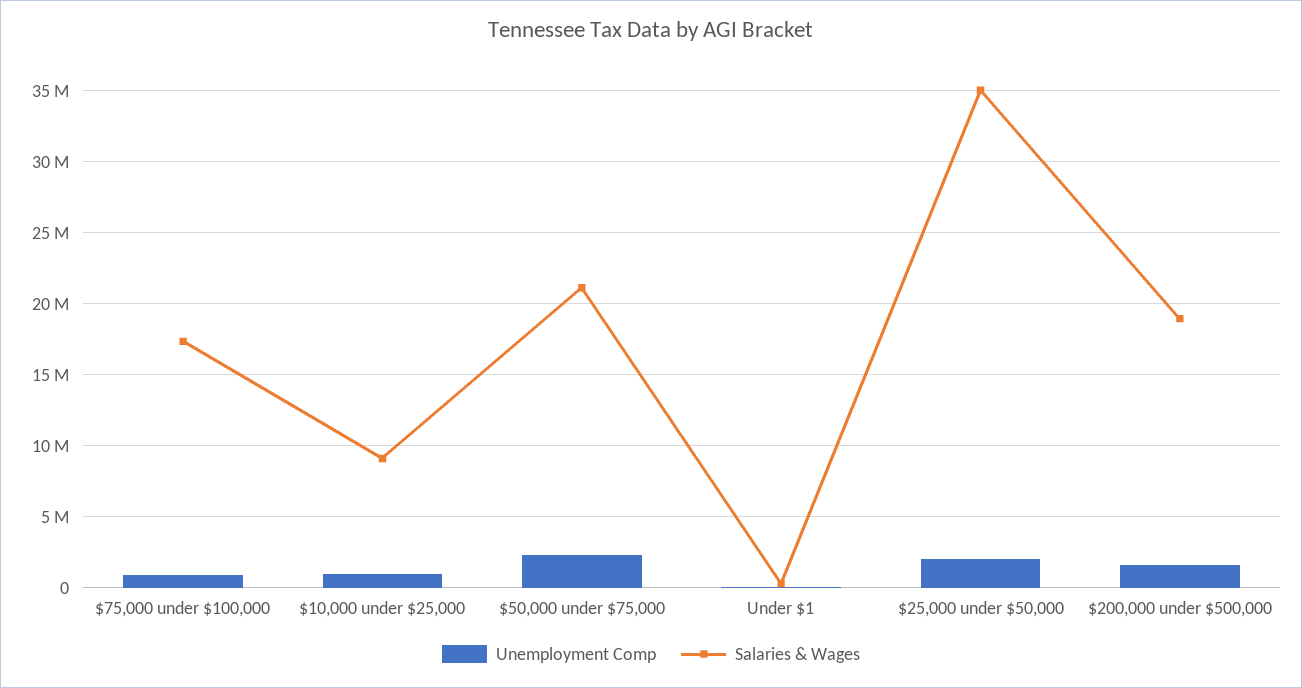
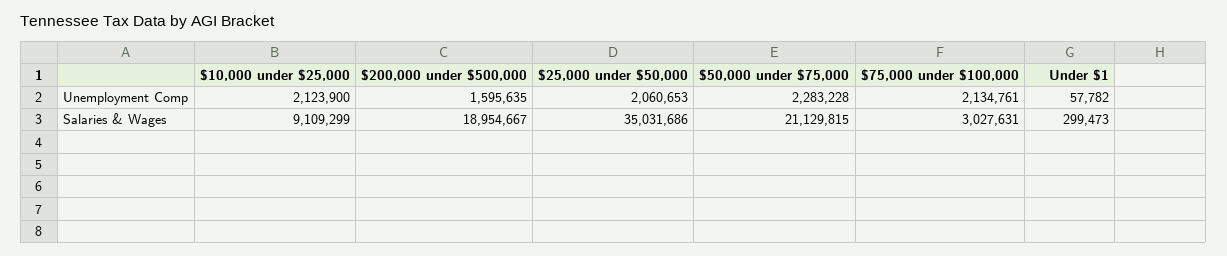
Unemployment Comp, $75,000 under $100,000: 1000000 -> 2134761
Salaries & Wages, $75,000 under $100,000: 17500000 -> 3027631
Unemployment Comp, $10,000 under $25,000: 1000000 -> 2123900

